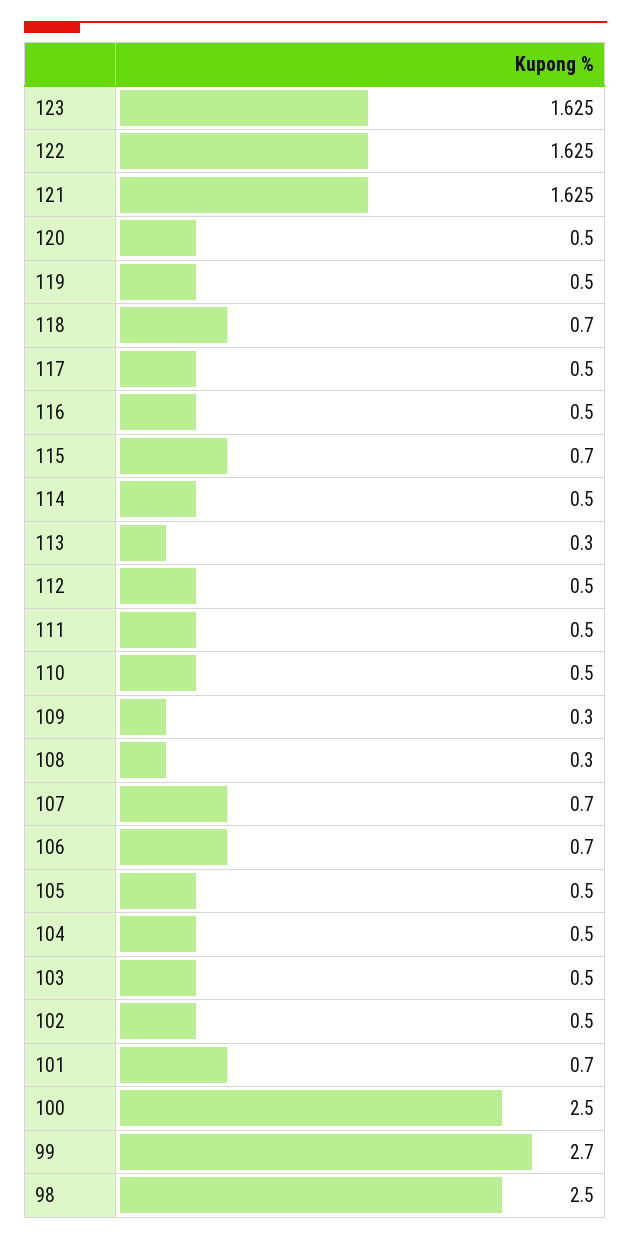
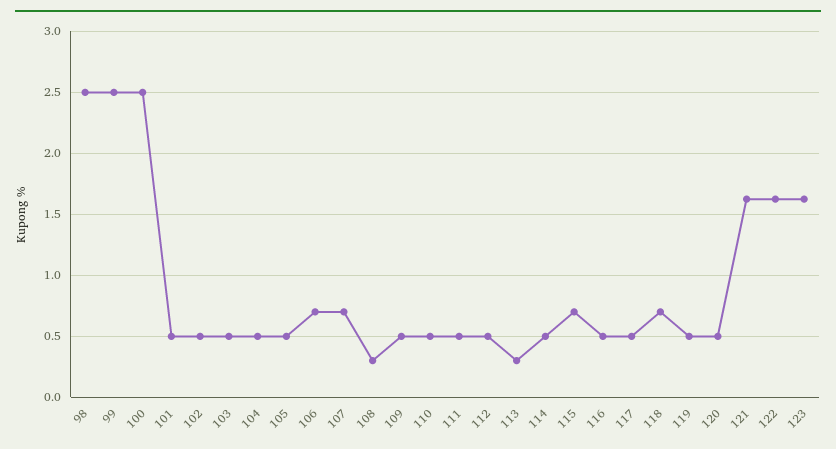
109: 0.3 -> 0.5
101: 0.7 -> 0.5
99: 2.7 -> 2.5

